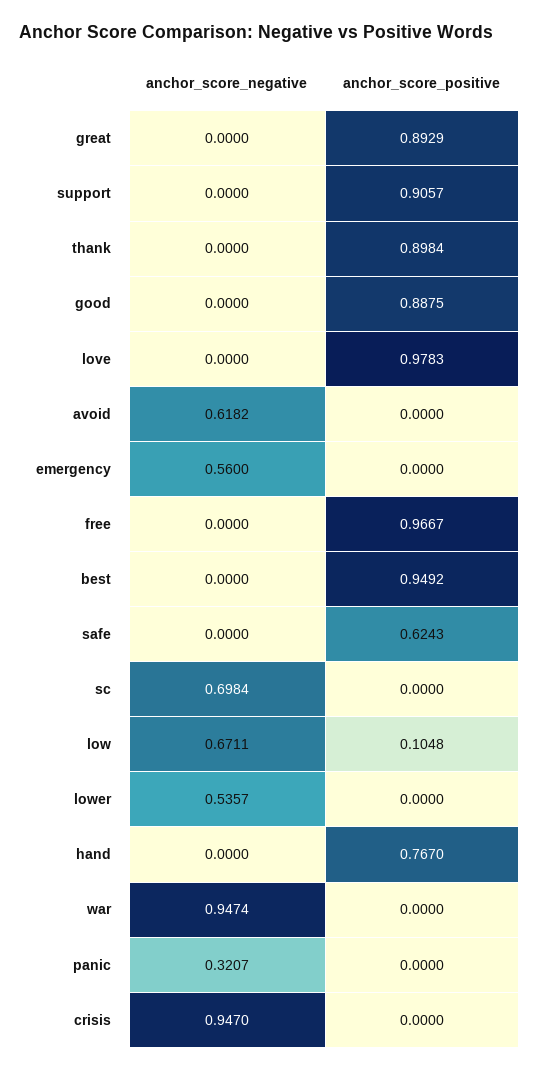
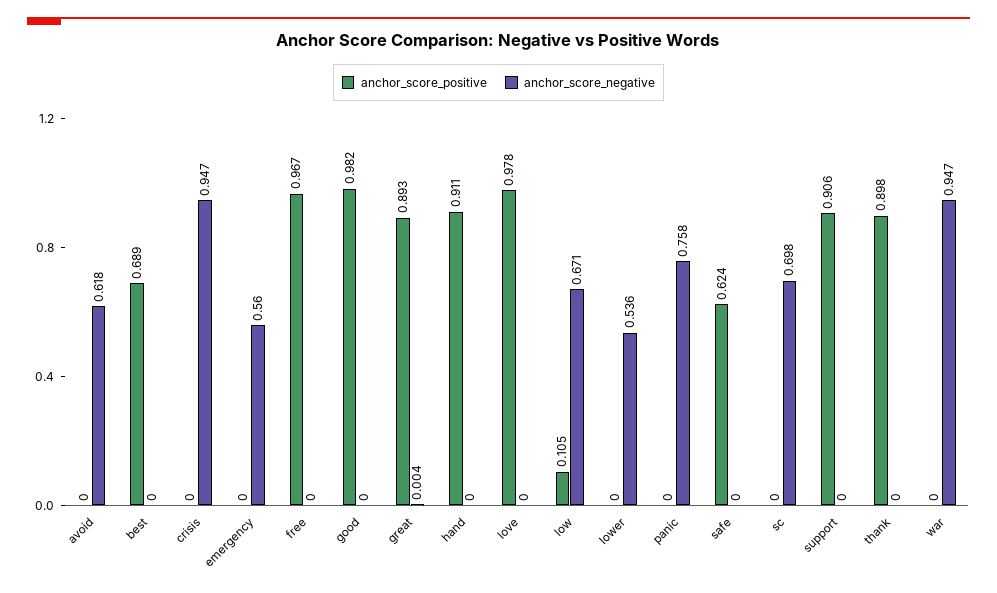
anchor_score_negative, great: 0 -> 0.004
anchor_score_positive, good: 0.8875 -> 0.982
anchor_score_positive, best: 0.9492 -> 0.689
anchor_score_positive, hand: 0.767 -> 0.911
anchor_score_negative, panic: 0.3207 -> 0.758

